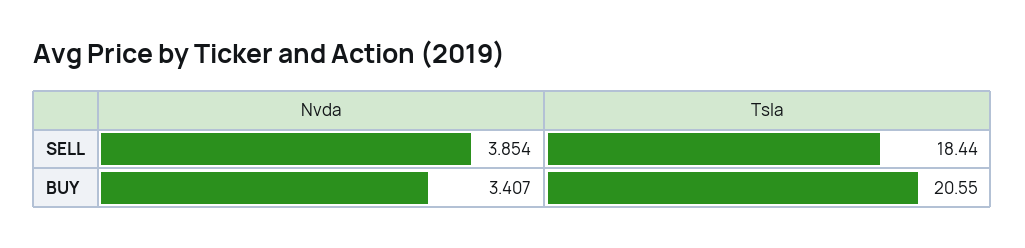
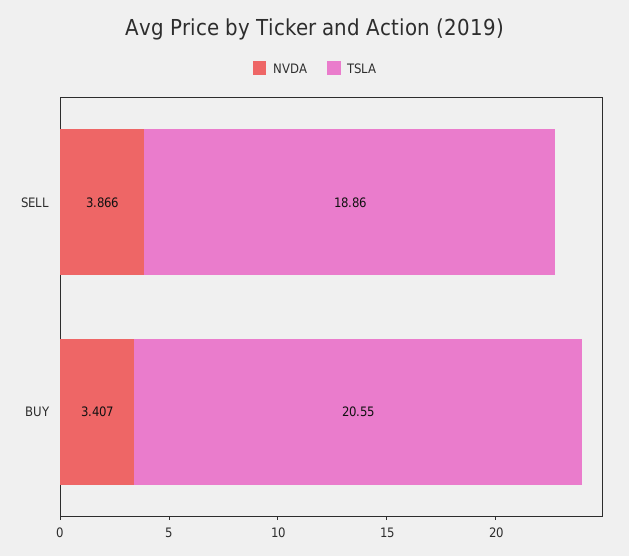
Nvda, SELL: 3.854 -> 3.866
Tsla, SELL: 18.44 -> 18.86

